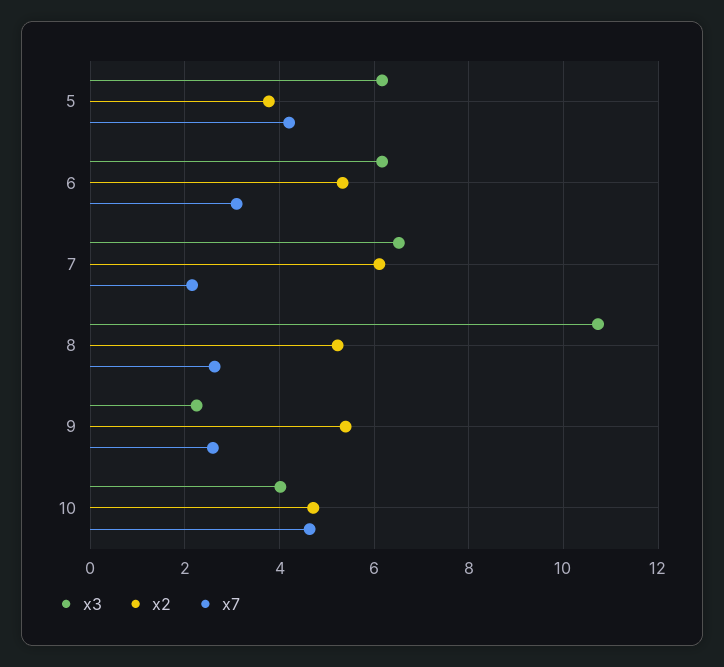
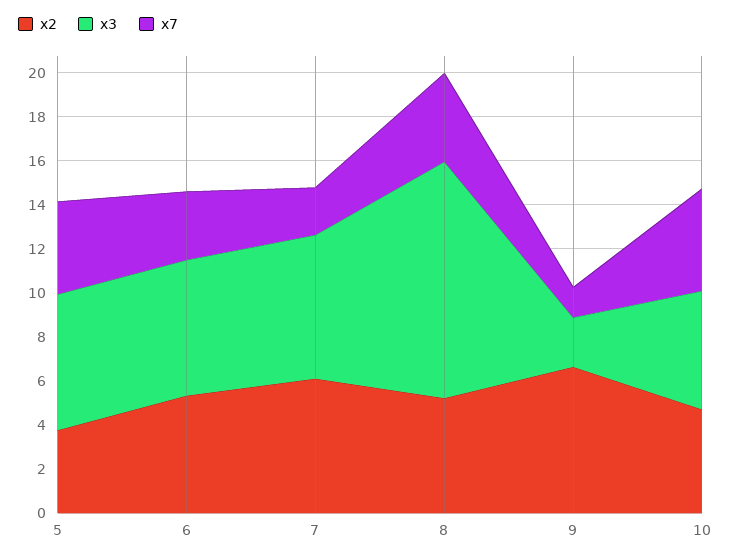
x7, 8: 2.6 -> 4
x2, 9: 5.4 -> 6.5
x7, 9: 2.6 -> 1.5
x3, 10: 4 -> 5.5

